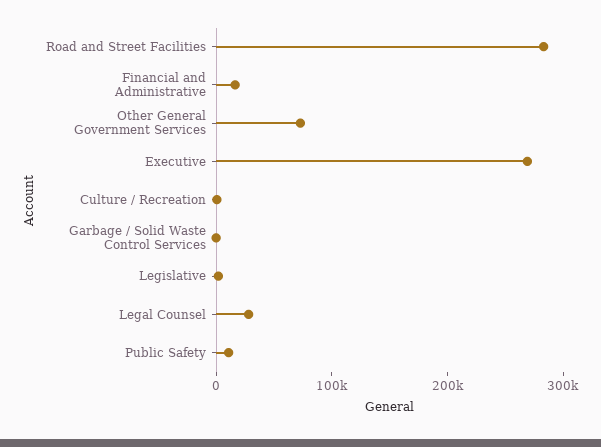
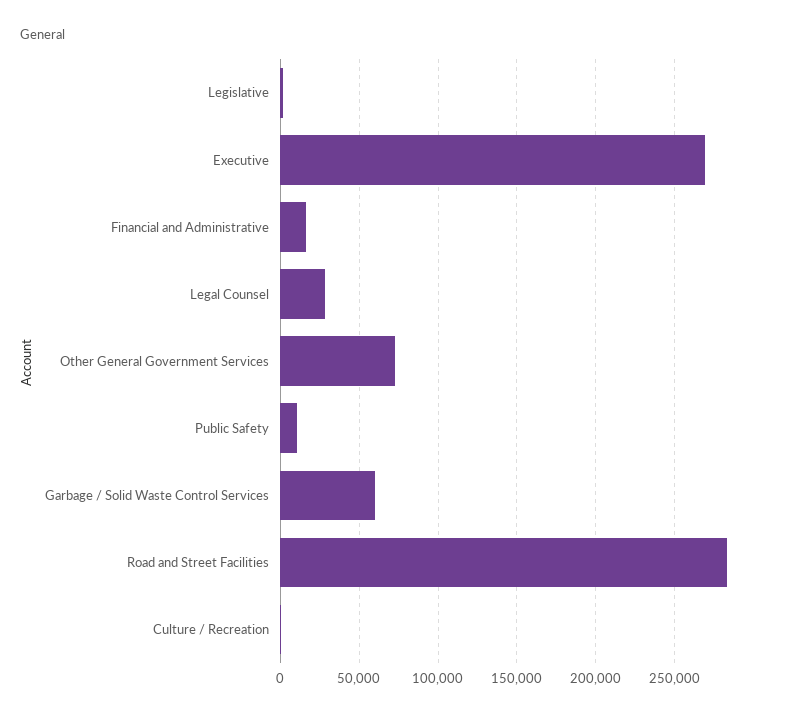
Garbage / Solid Waste Control Services: 0 -> 60000

